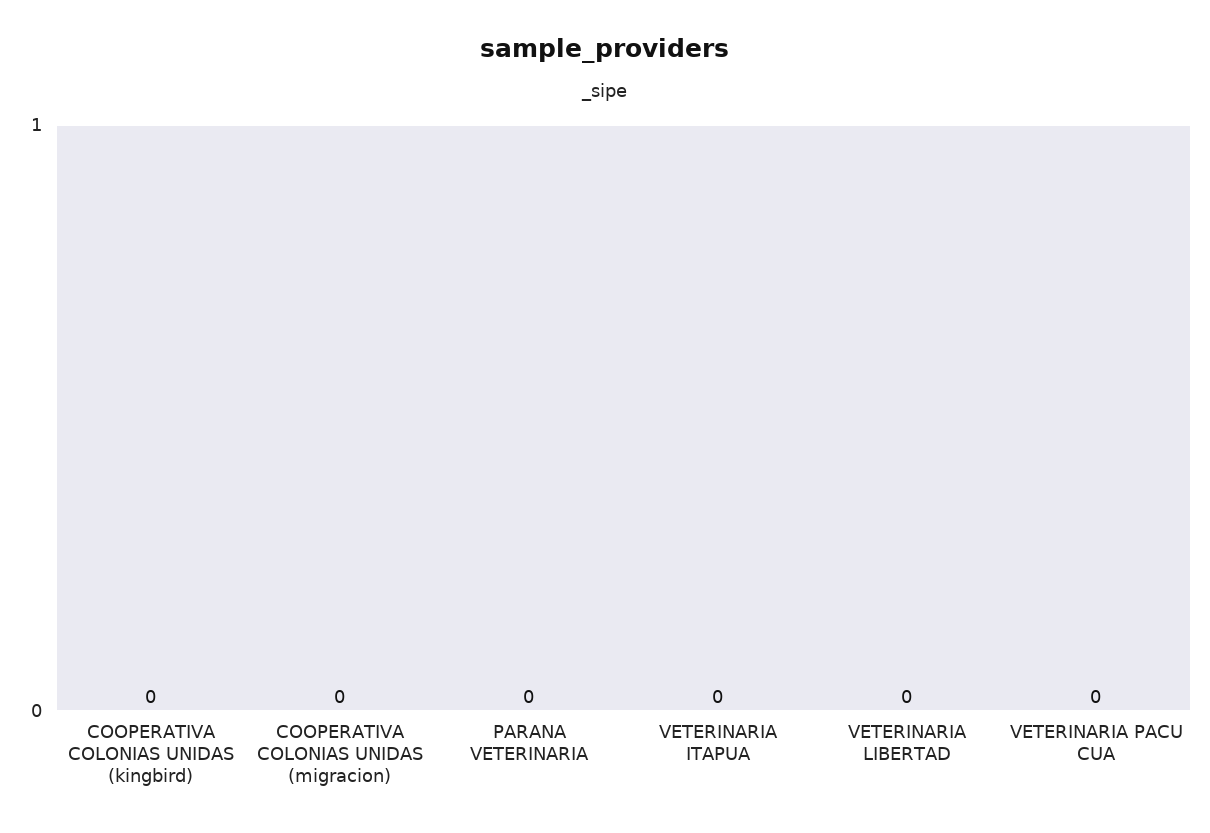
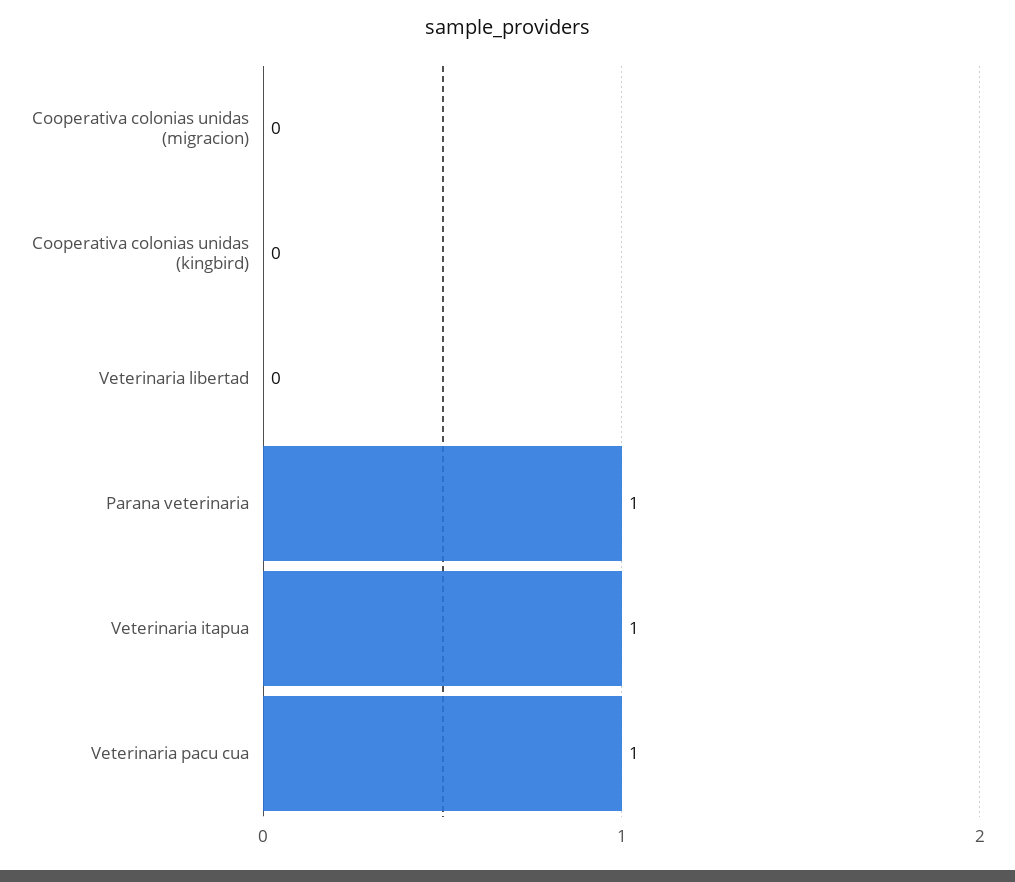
PARANA VETERINARIA: 0 -> 1
VETERINARIA ITAPUA: 0 -> 1
VETERINARIA PACU CUA: 0 -> 1

